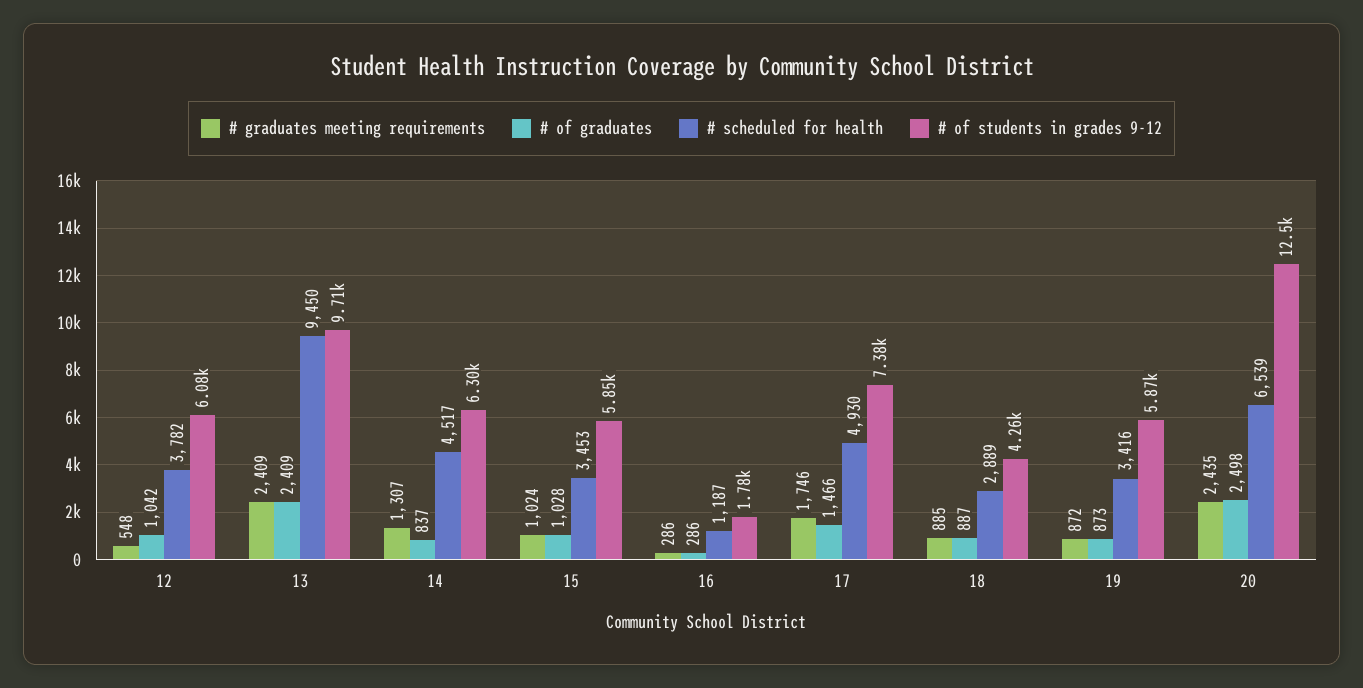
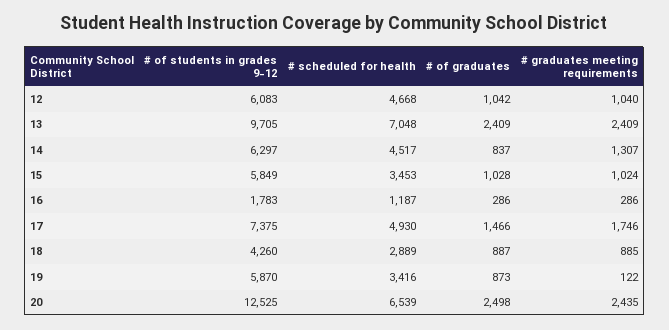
# graduates meeting requirements, 12: 548 -> 1040
# scheduled for health, 12: 3782 -> 4668
# scheduled for health, 13: 9450 -> 7048
# graduates meeting requirements, 19: 872 -> 122

